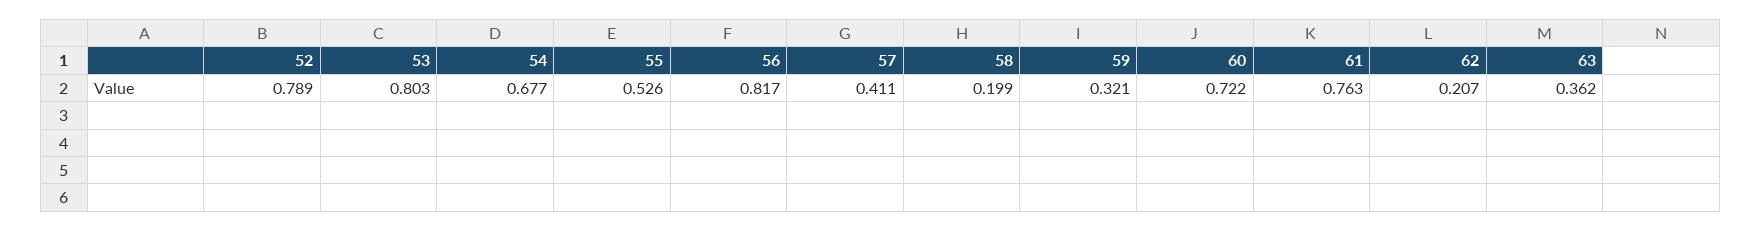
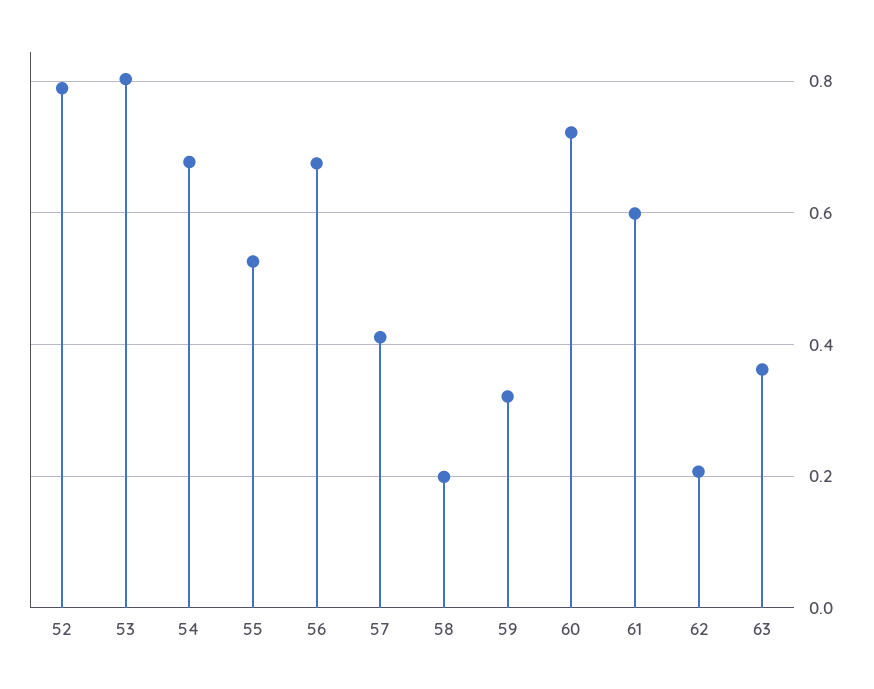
56: 0.817 -> 0.68
61: 0.763 -> 0.6

